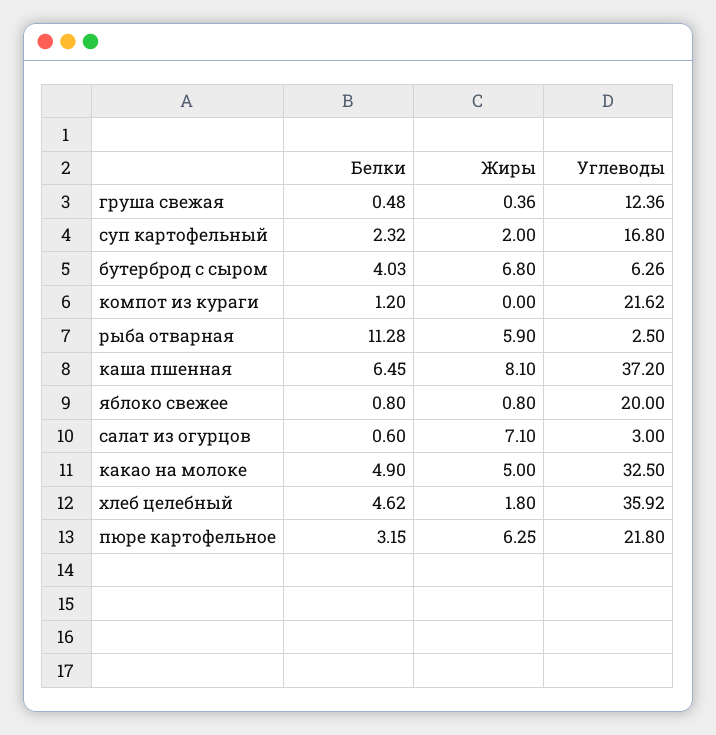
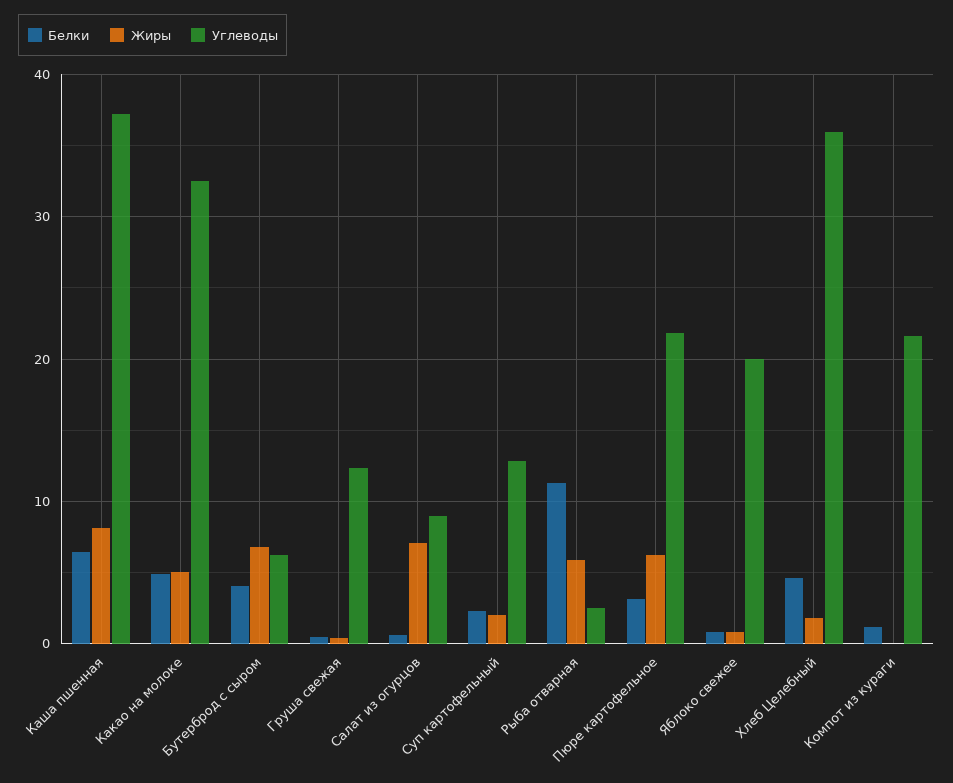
Углеводы, суп картофельный: 16.8 -> 13
Углеводы, салат из огурцов: 3 -> 9

